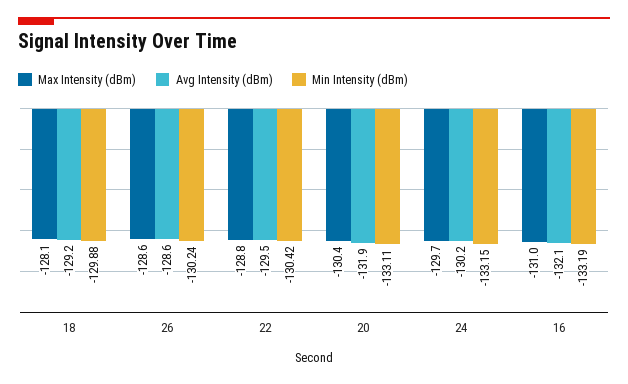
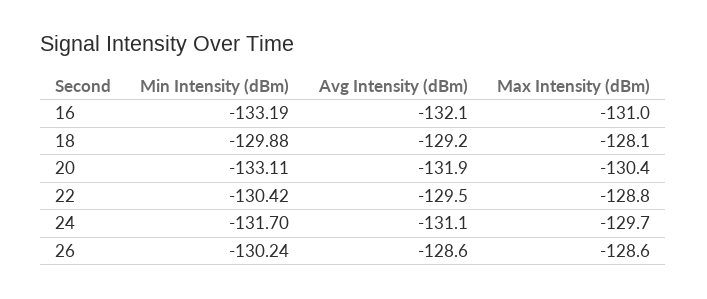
Avg Intensity (dBm), 24: -130.2 -> -131.1
Min Intensity (dBm), 24: -133.15 -> -131.7

